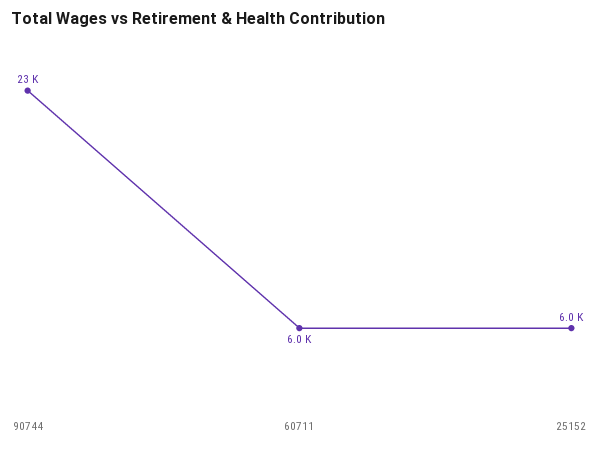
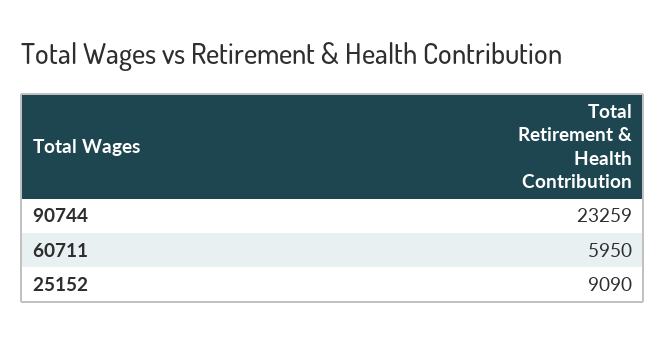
25152: 6000 -> 9090

